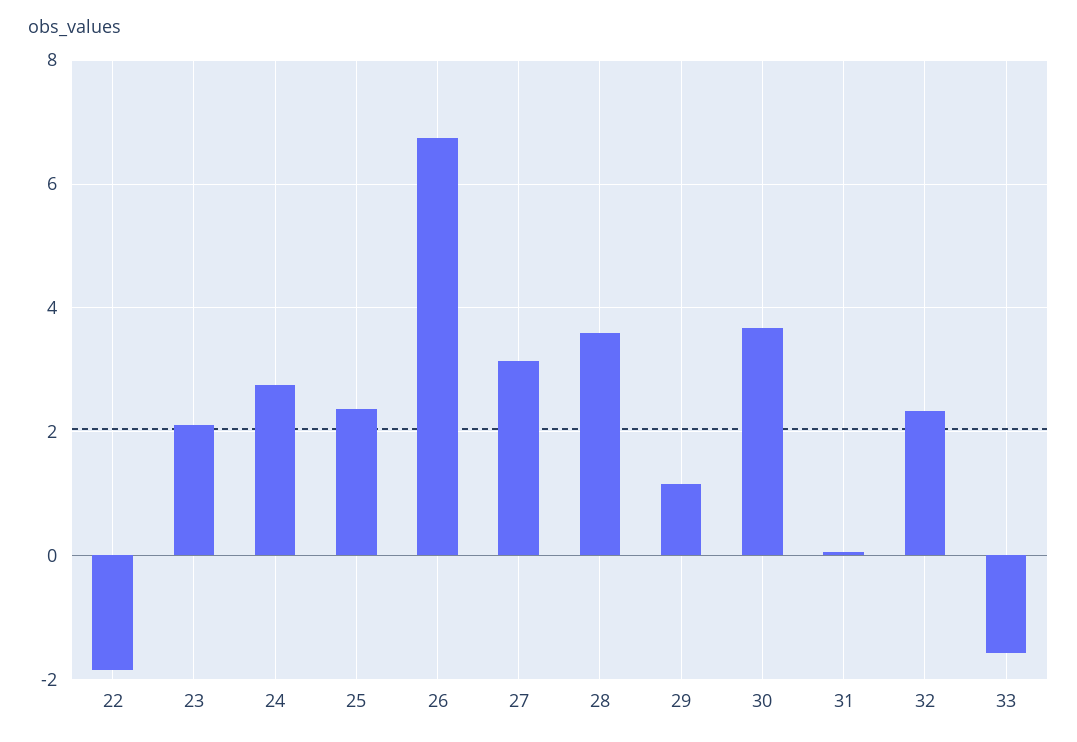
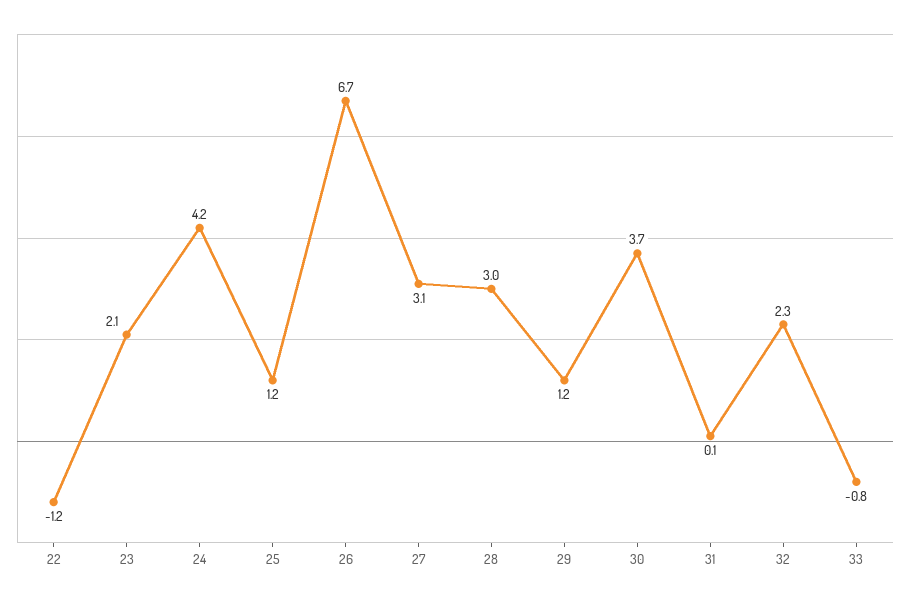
22: -1.8 -> -1.2
24: 2.8 -> 4.2
25: 2.4 -> 1.2
28: 3.6 -> 3
33: -1.6 -> -0.8

